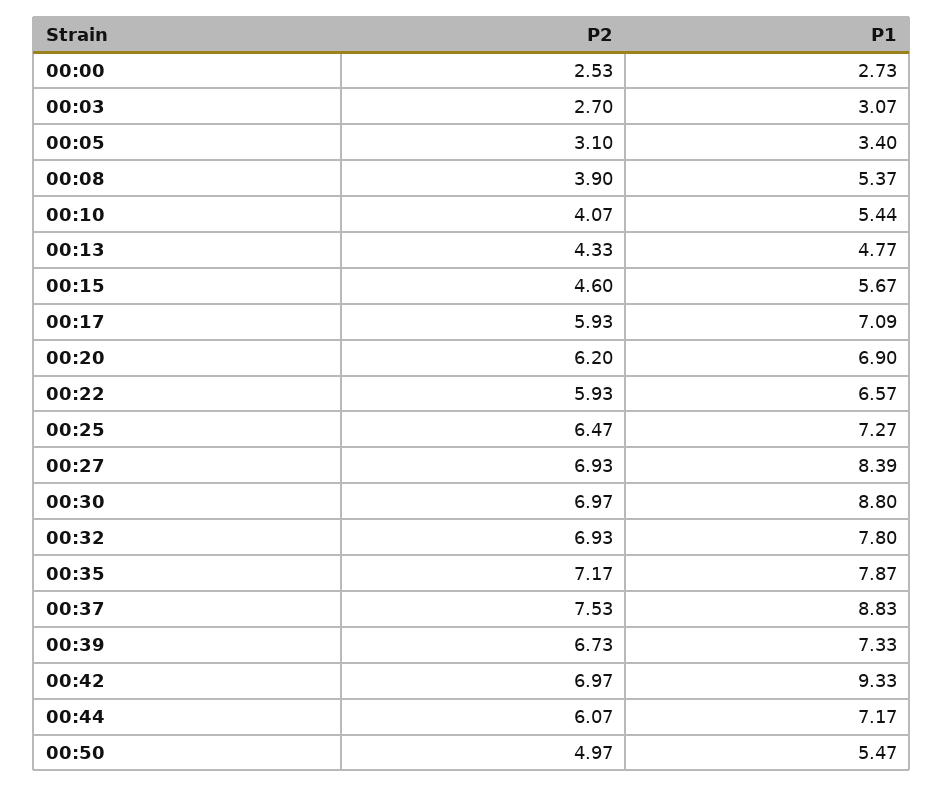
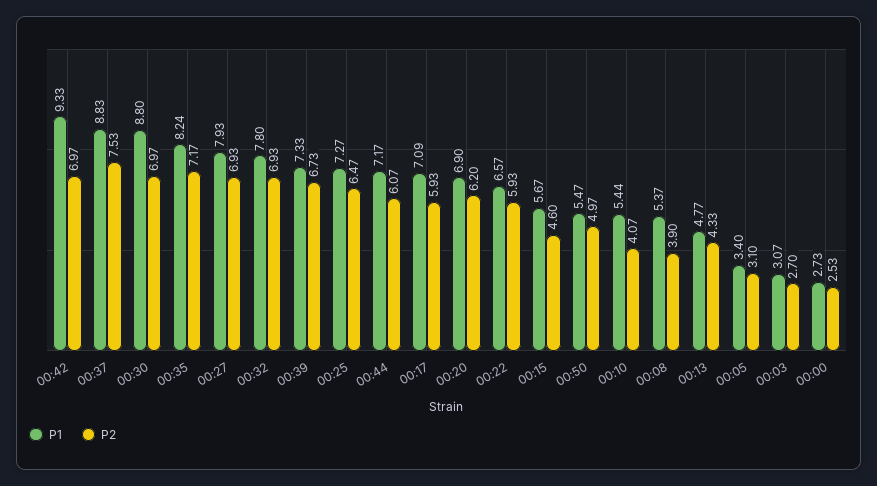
P1, 00:27: 8.39 -> 7.93
P1, 00:35: 7.87 -> 8.24

